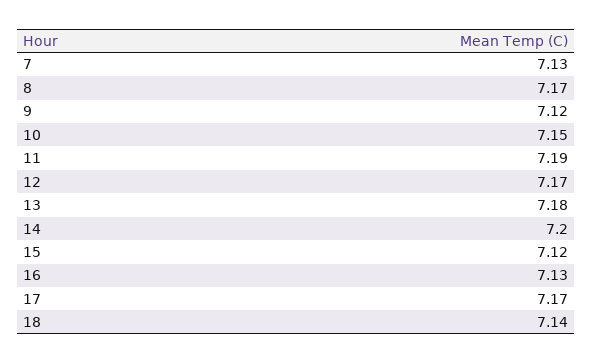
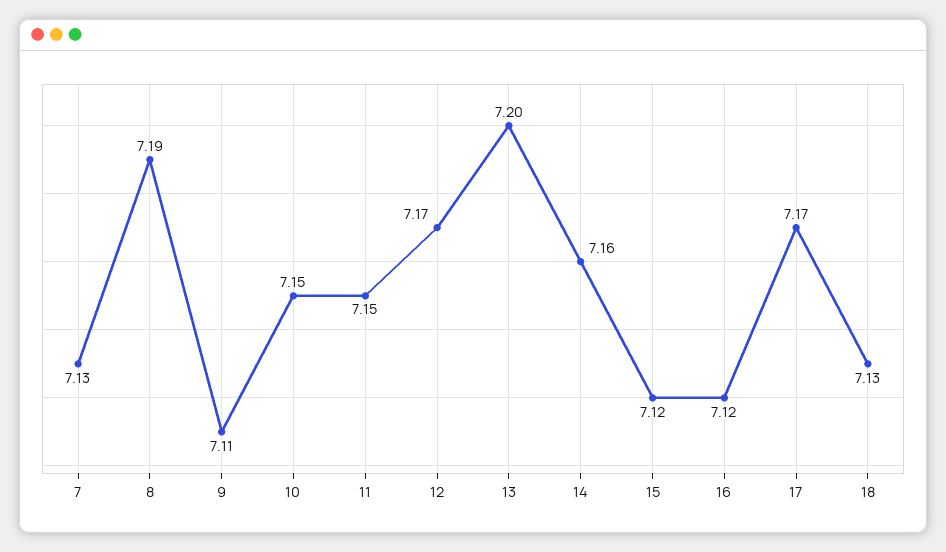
8: 7.17 -> 7.19
9: 7.12 -> 7.11
11: 7.19 -> 7.15
13: 7.18 -> 7.2
14: 7.2 -> 7.16
16: 7.13 -> 7.12
18: 7.14 -> 7.13

